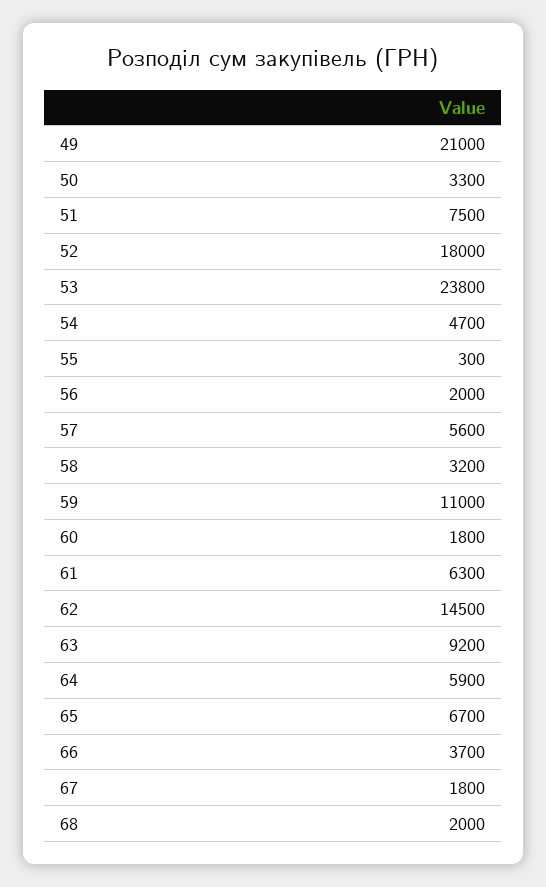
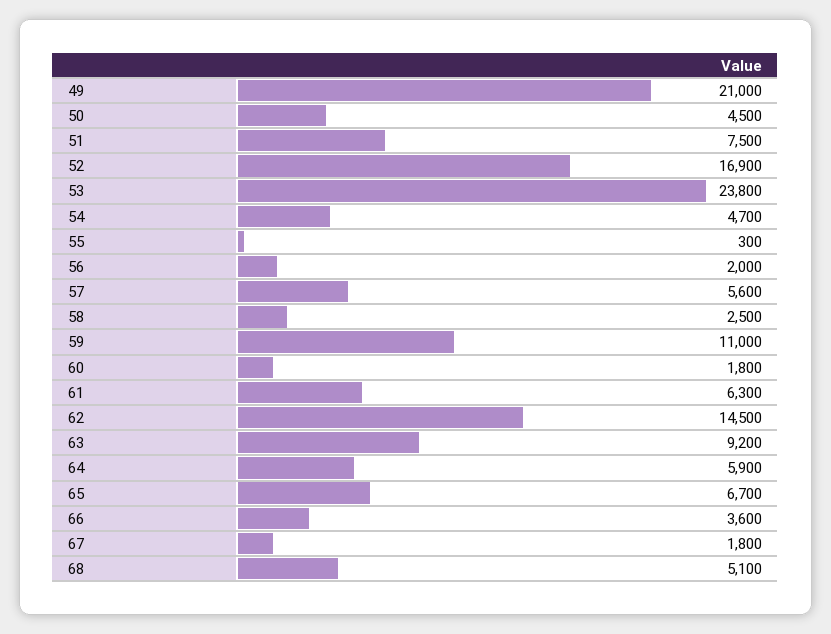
50: 3300 -> 4500
52: 18000 -> 16900
58: 3200 -> 2500
66: 3700 -> 3600
68: 2000 -> 5100

